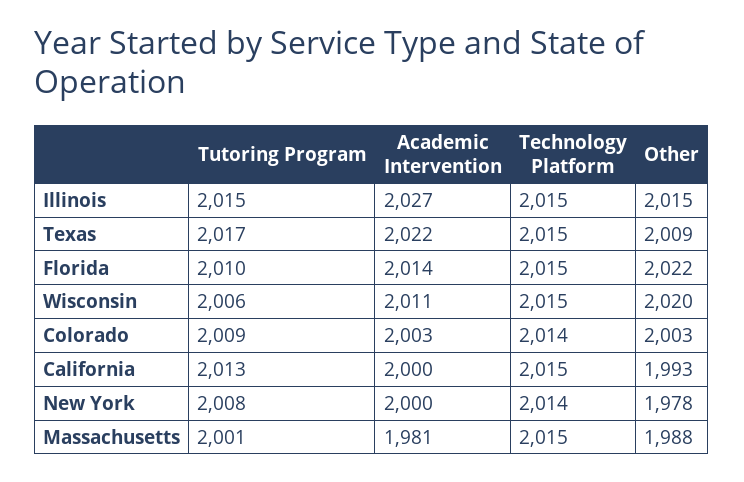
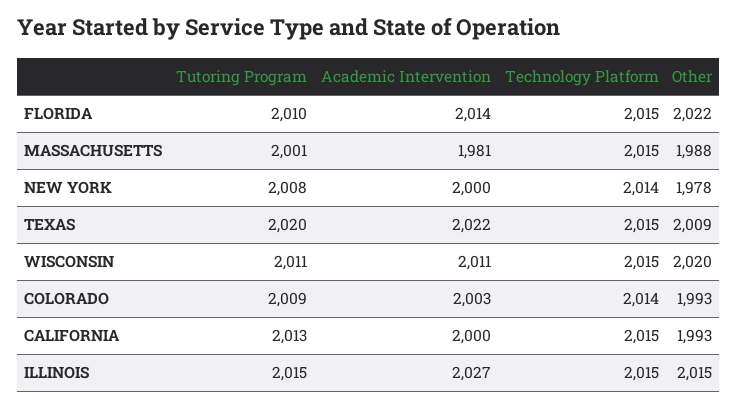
Tutoring Program, Texas: 2017 -> 2020
Tutoring Program, Wisconsin: 2006 -> 2011
Other, Colorado: 2003 -> 1993

